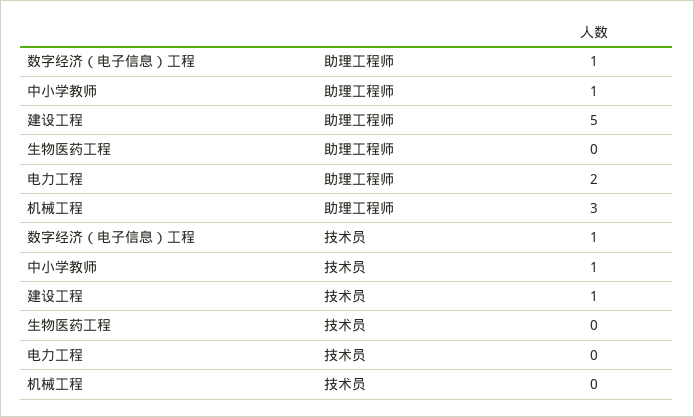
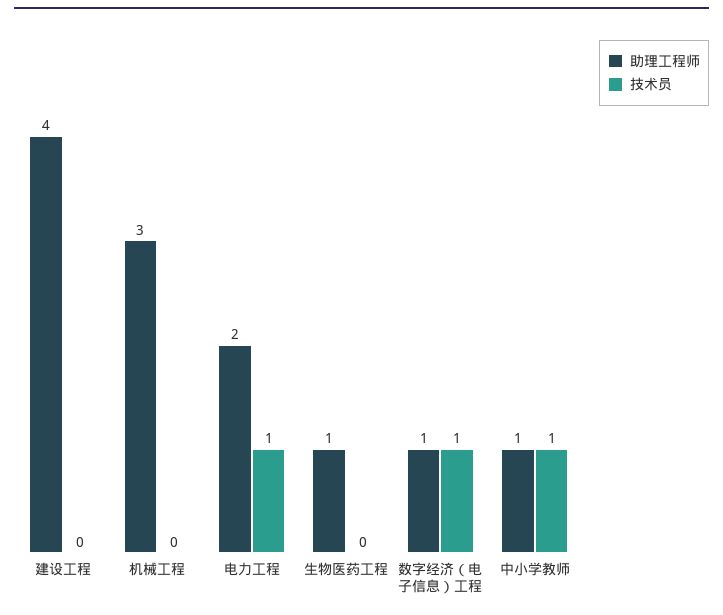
助理工程师, 建设工程: 5 -> 4
助理工程师, 生物医药工程: 0 -> 1
技术员, 建设工程: 1 -> 0
技术员, 电力工程: 0 -> 1

